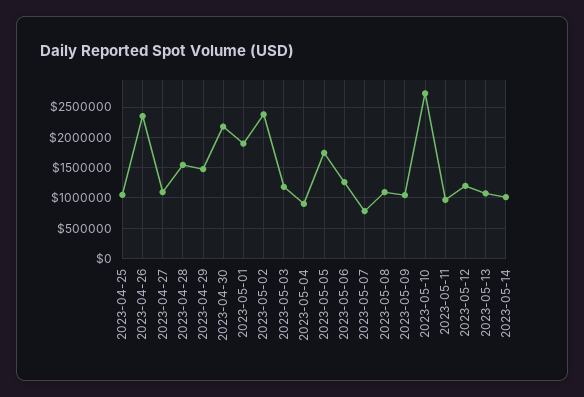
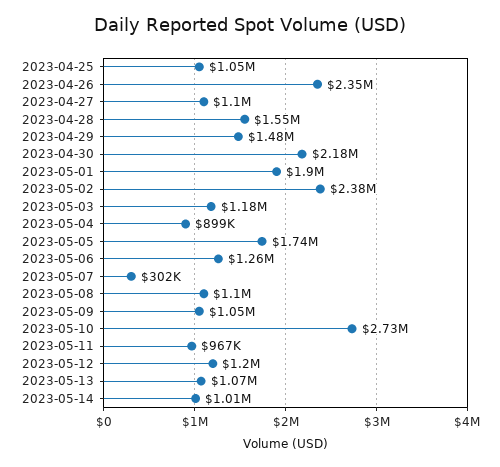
2023-05-07: 800000 -> 302000

